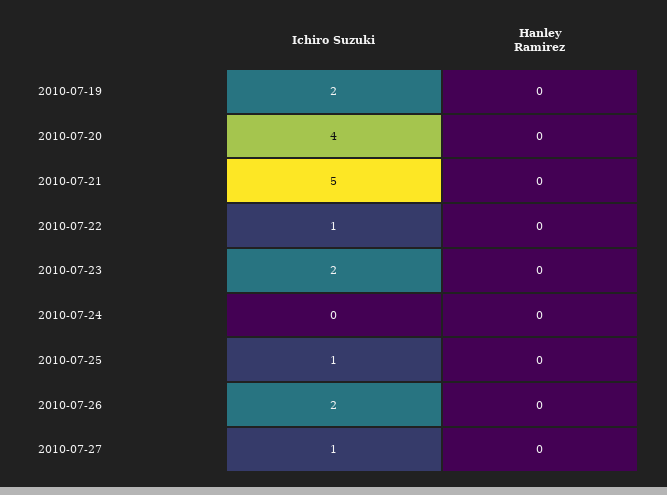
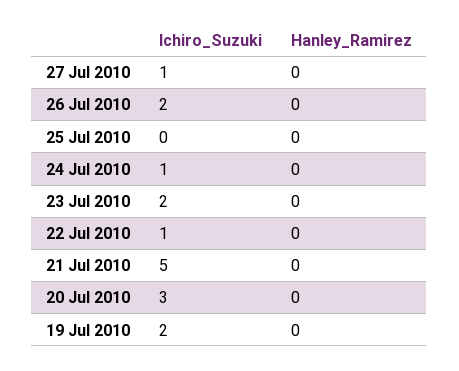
Ichiro Suzuki, 2010-07-20: 4 -> 3
Ichiro Suzuki, 2010-07-24: 0 -> 1
Ichiro Suzuki, 2010-07-25: 1 -> 0

